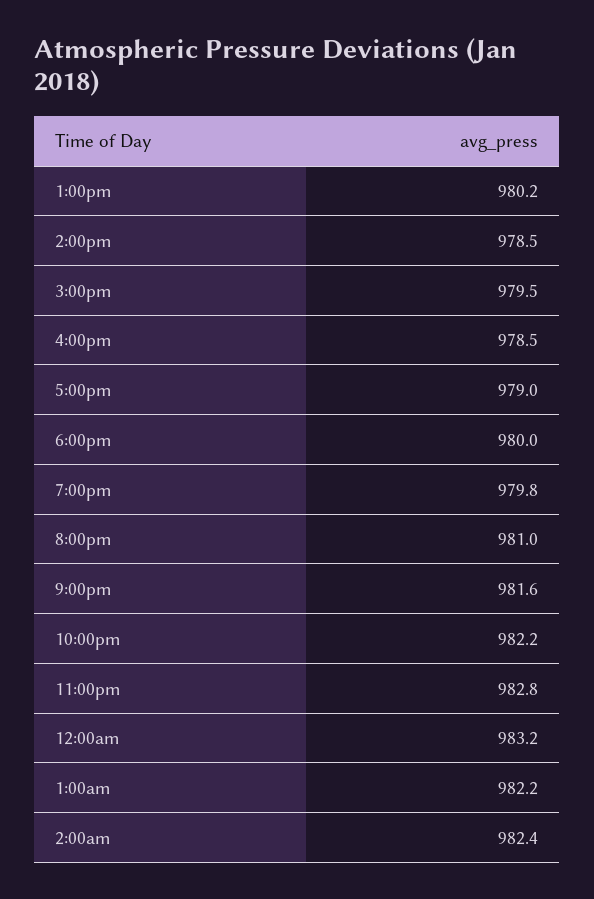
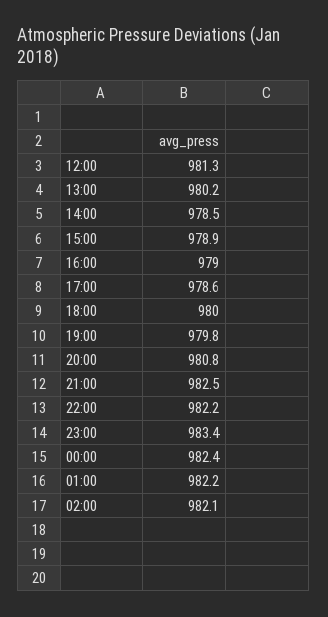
3:00pm: 979.5 -> 978.9
4:00pm: 978.5 -> 979
5:00pm: 979 -> 978.6
8:00pm: 981 -> 980.8
9:00pm: 981.6 -> 982.5
11:00pm: 982.8 -> 983.4
12:00am: 983.2 -> 982.4
2:00am: 982.4 -> 982.1
12:00: none -> 981.3

